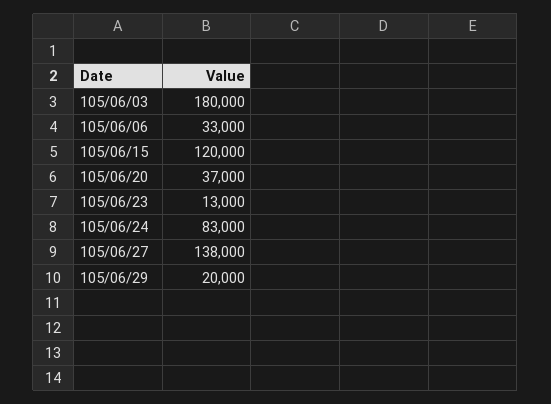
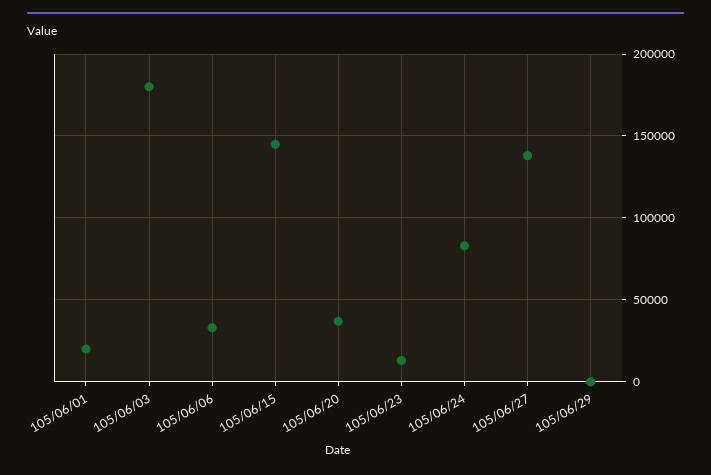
105/06/15: 120000 -> 145000
105/06/29: 20000 -> 0
105/06/01: none -> 20000

